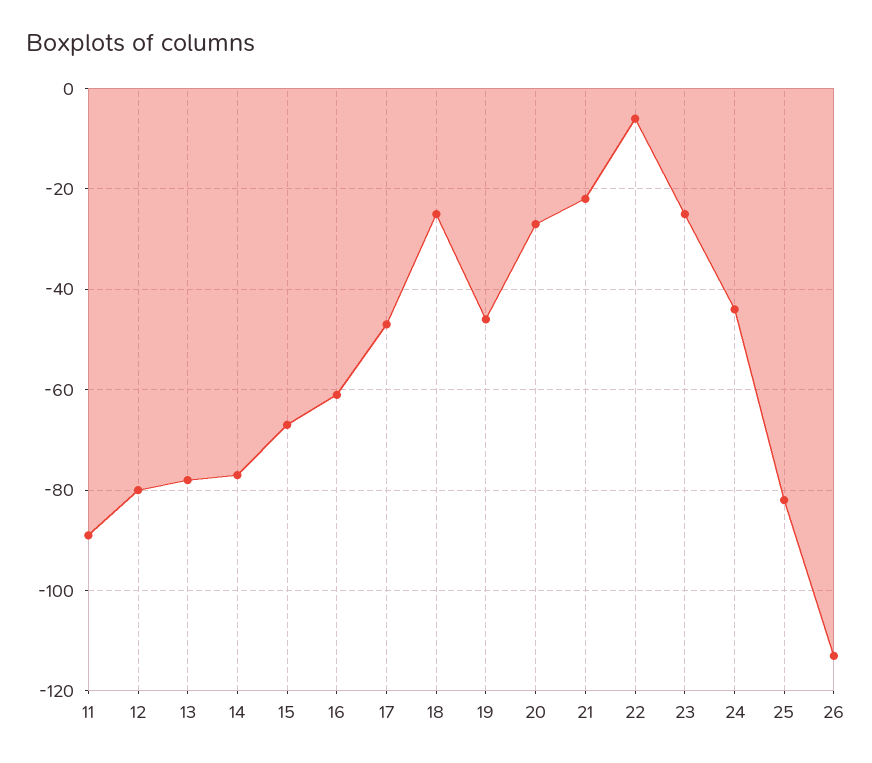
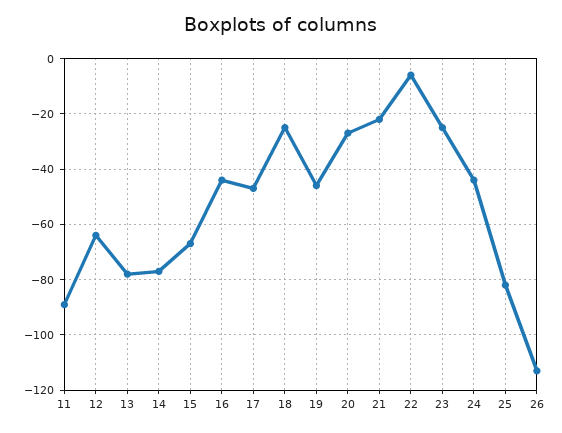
12: -80 -> -65
16: -60 -> -45

